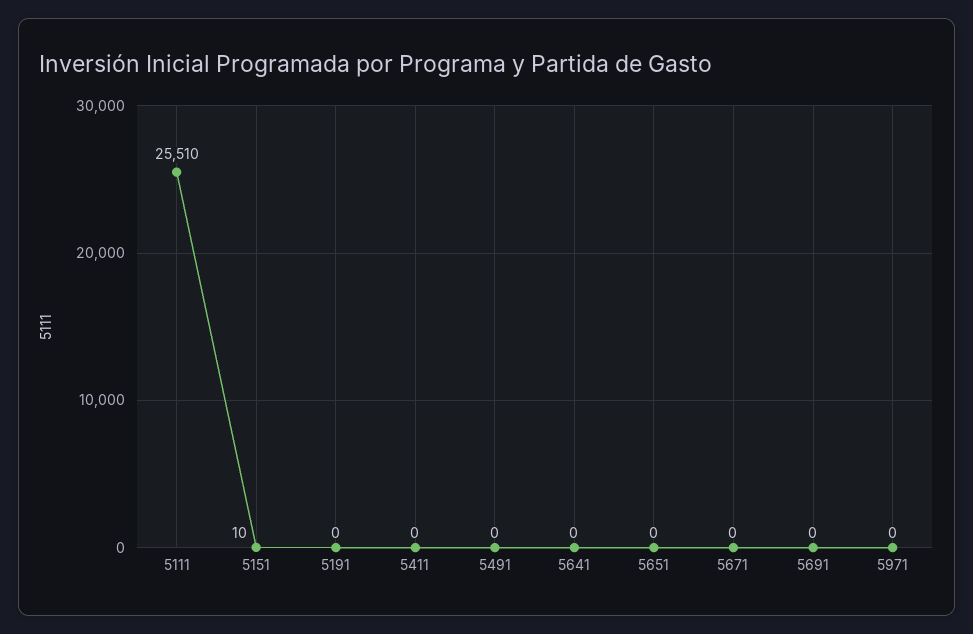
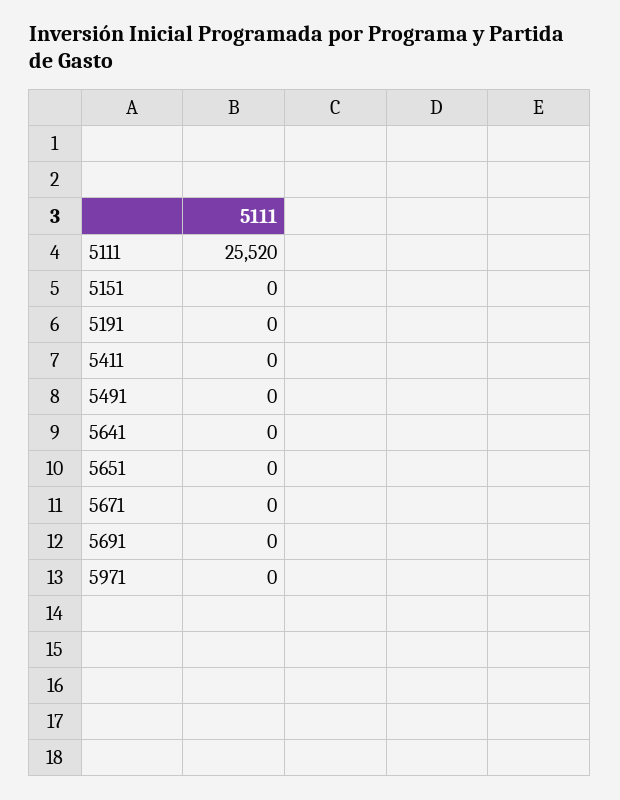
5111: 25510 -> 25520
5151: 10 -> 0

